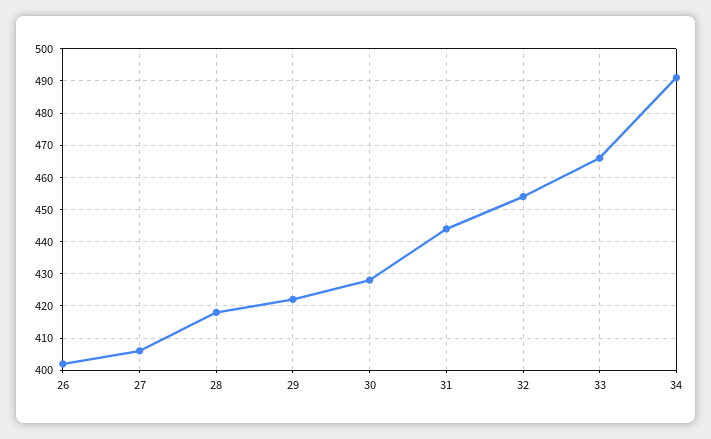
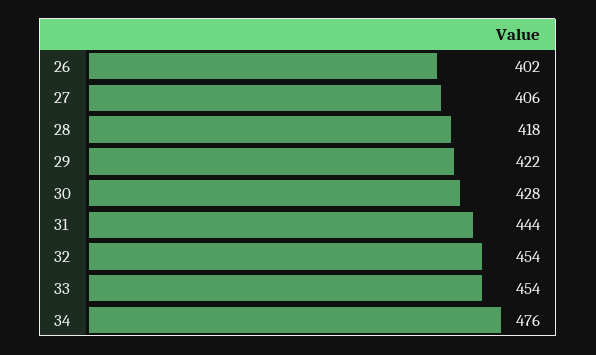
33: 465 -> 454
34: 490 -> 476

